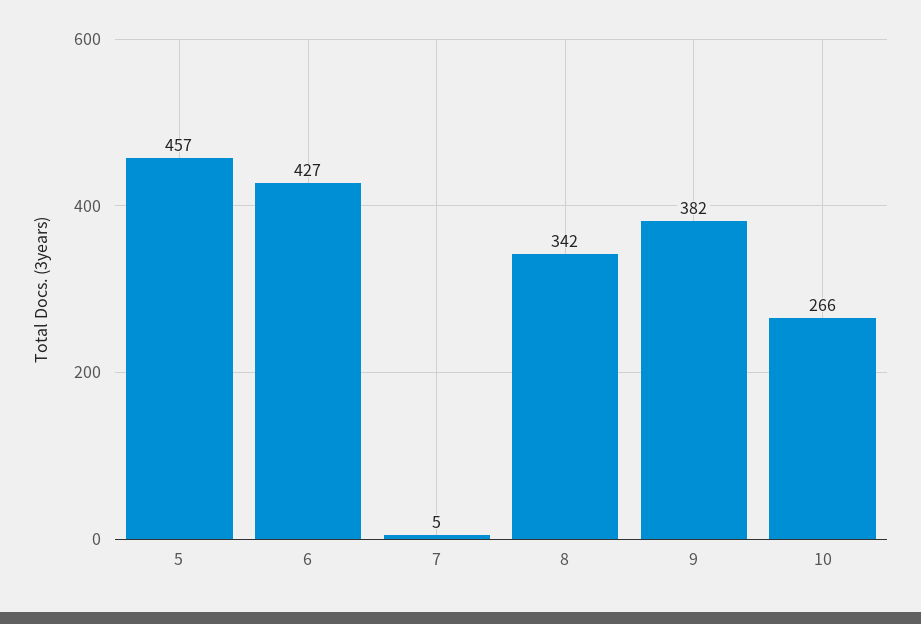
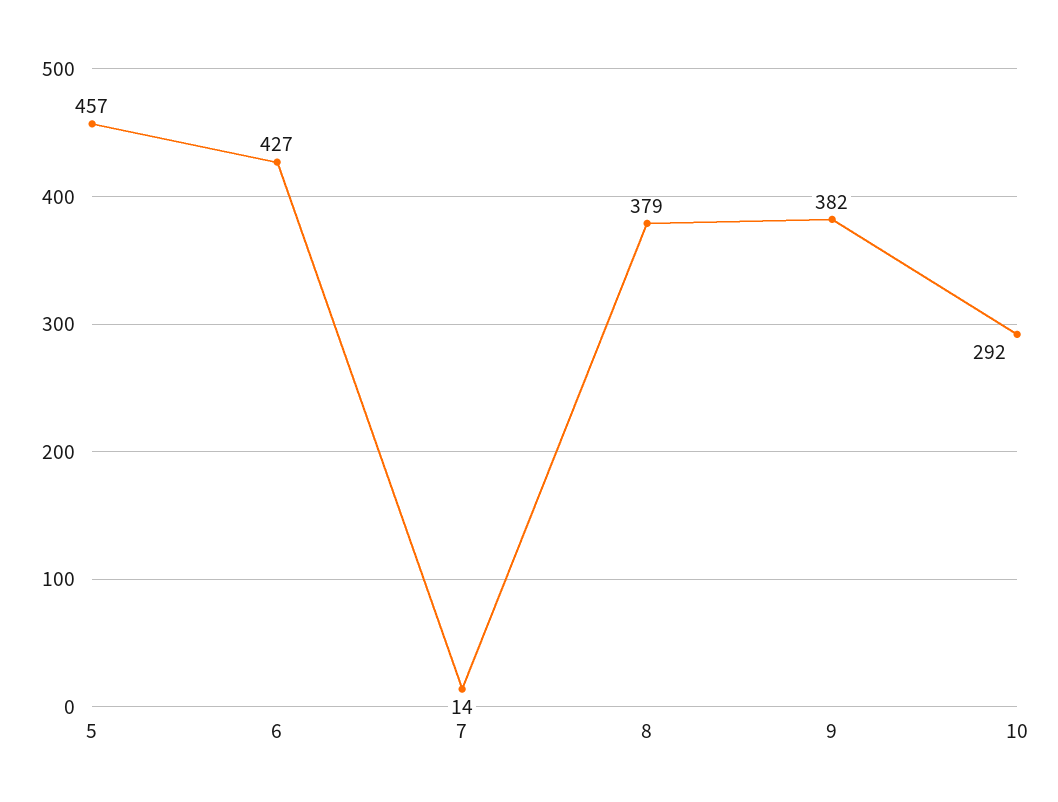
7: 5 -> 14
8: 342 -> 379
10: 266 -> 292

